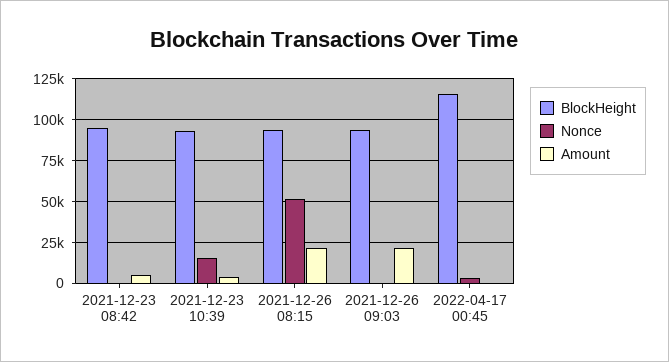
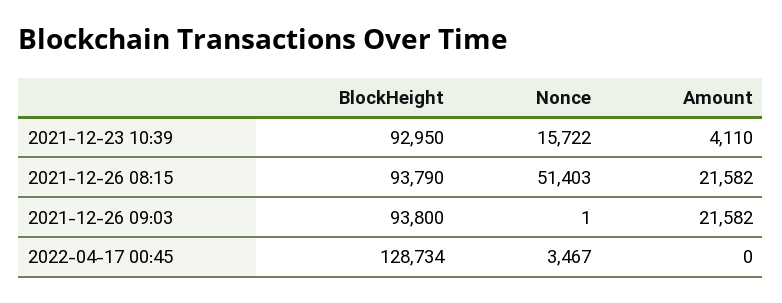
BlockHeight, 2021-12-23 08:42: 95000 -> none
Nonce, 2021-12-23 08:42: 0 -> none
Amount, 2021-12-23 08:42: 5000 -> none
BlockHeight, 2022-04-17 00:45: 115000 -> 128734

